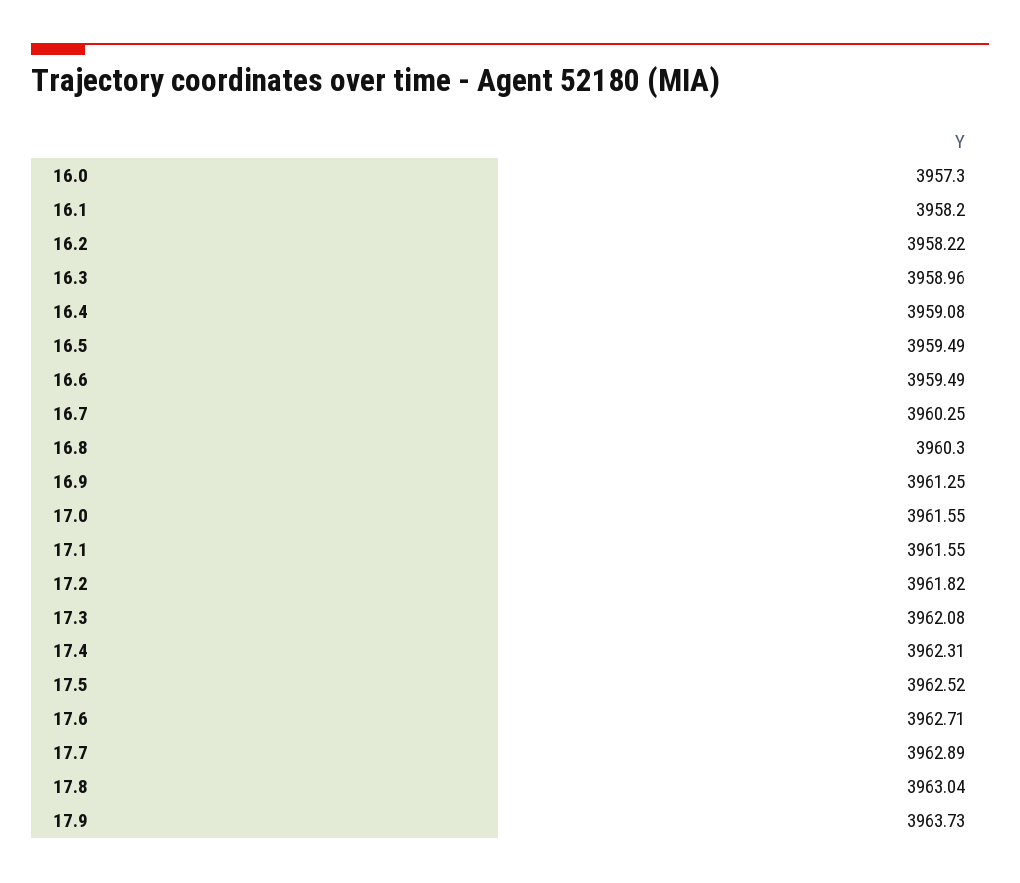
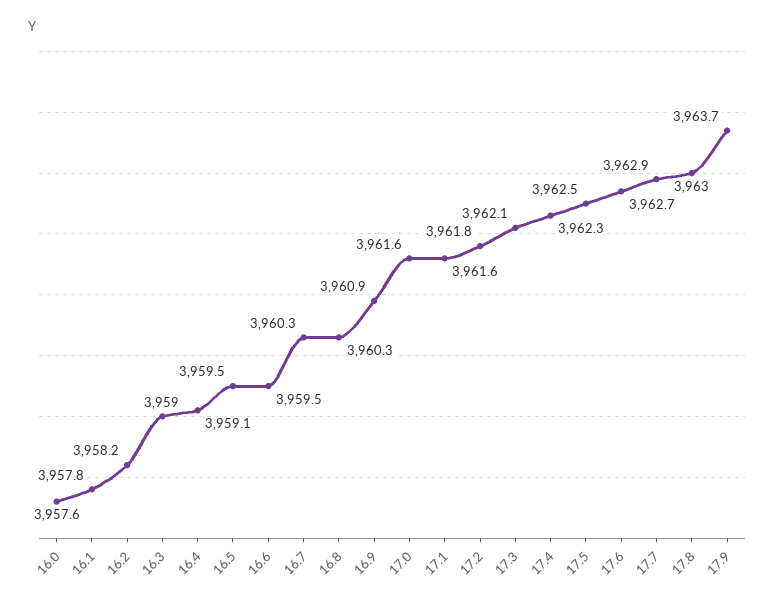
16.0: 3957.3 -> 3957.6
16.1: 3958.2 -> 3957.8
16.9: 3961.25 -> 3960.9

